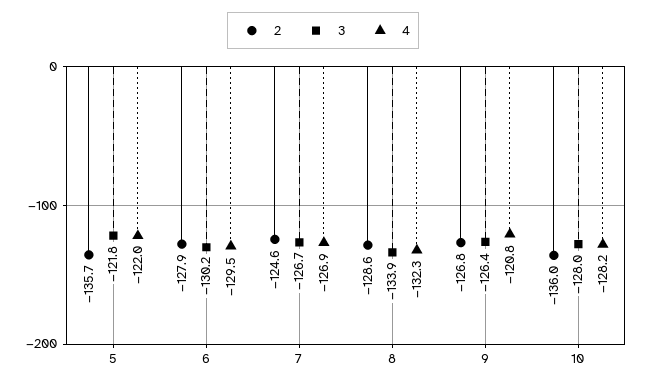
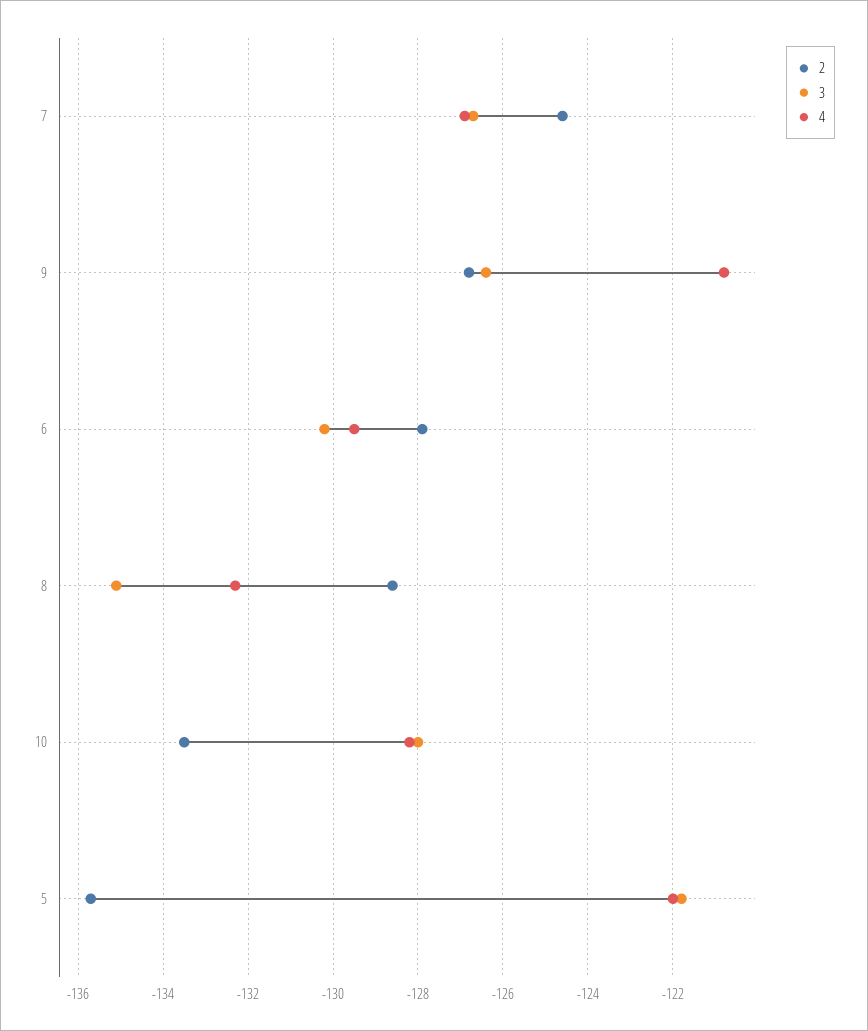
3, 8: -133.9 -> -135
2, 10: -136 -> -133.5

